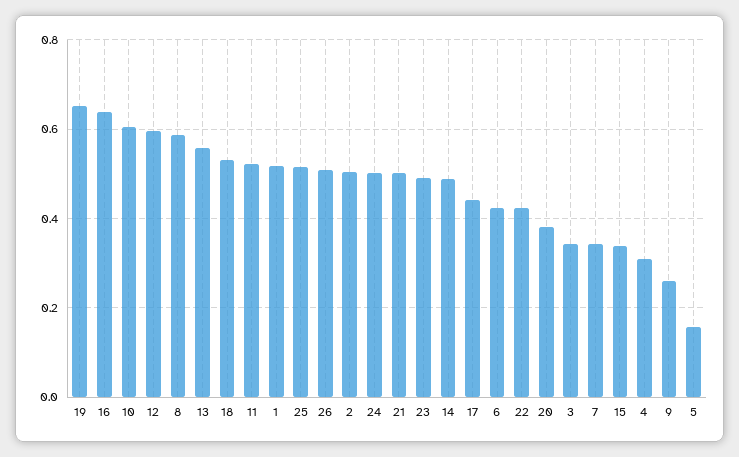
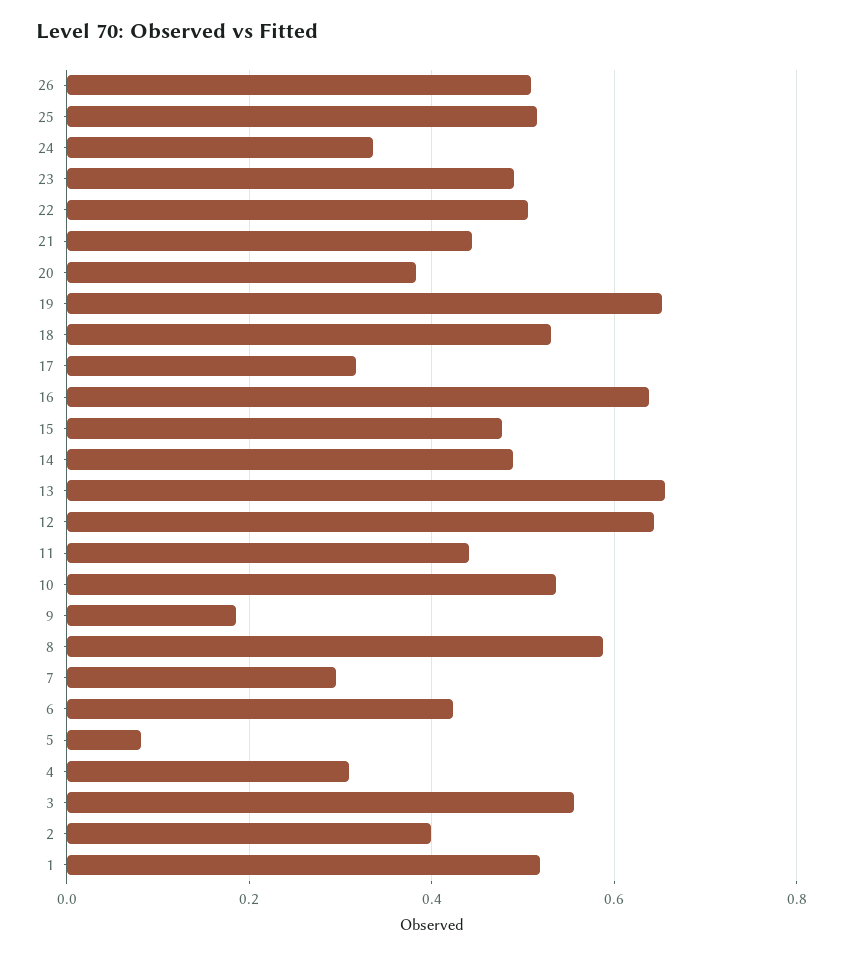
10: 0.6 -> 0.54
12: 0.6 -> 0.64
13: 0.56 -> 0.66
11: 0.52 -> 0.44
2: 0.5 -> 0.4
24: 0.5 -> 0.34
21: 0.5 -> 0.44
17: 0.44 -> 0.32
22: 0.42 -> 0.5
3: 0.34 -> 0.56
7: 0.34 -> 0.3
15: 0.34 -> 0.48
9: 0.26 -> 0.18
5: 0.16 -> 0.08

